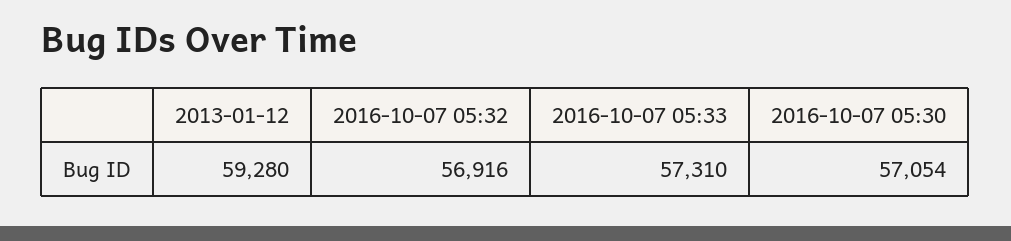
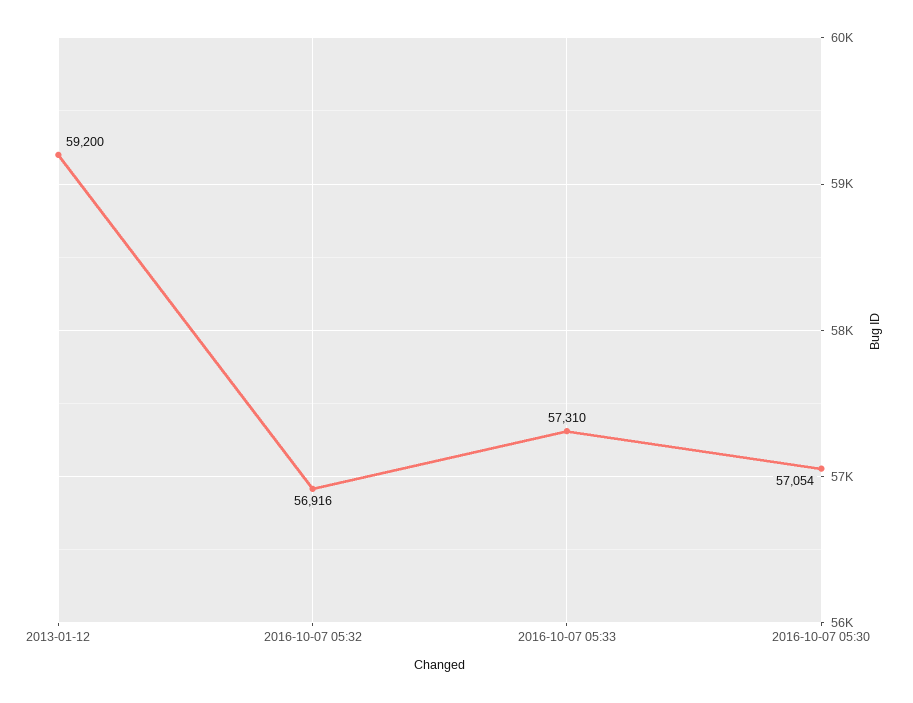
2013-01-12: 59280 -> 59200

